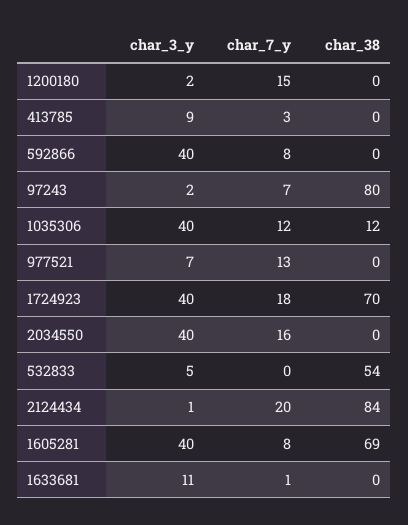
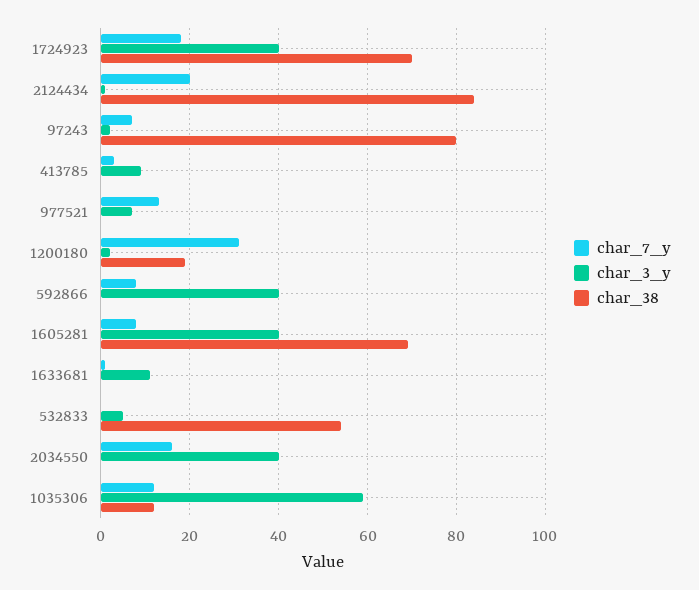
char_7_y, 1200180: 15 -> 30
char_38, 1200180: 0 -> 20
char_3_y, 1035306: 40 -> 60

